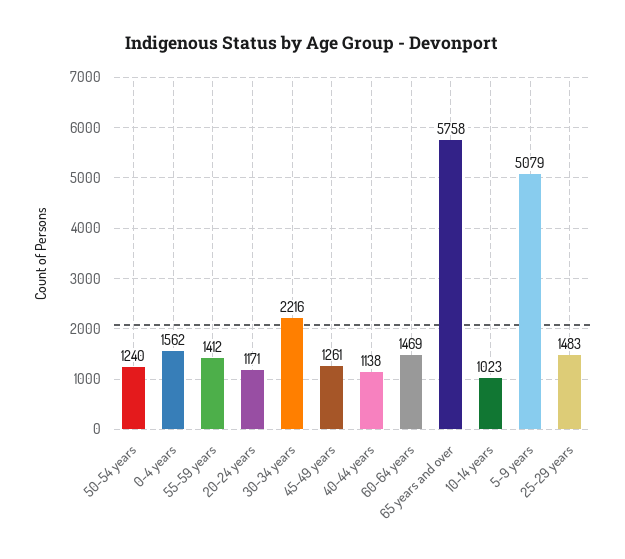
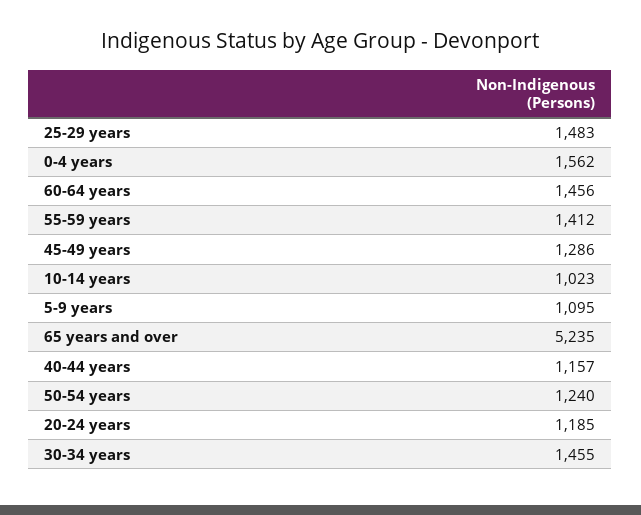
20-24 years: 1171 -> 1185
30-34 years: 2216 -> 1455
45-49 years: 1261 -> 1286
40-44 years: 1138 -> 1157
60-64 years: 1469 -> 1456
65 years and over: 5758 -> 5235
5-9 years: 5079 -> 1095

